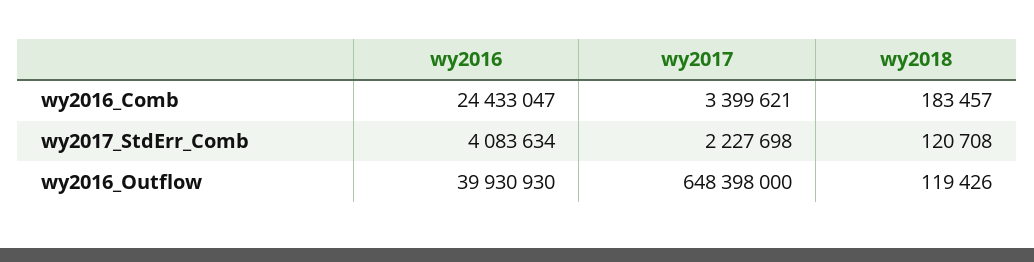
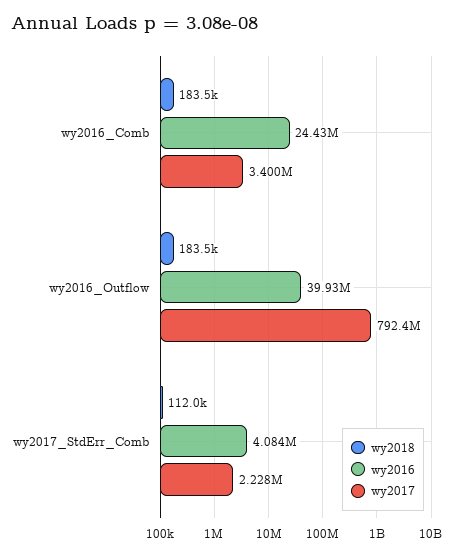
wy2018, wy2017_StdErr_Comb: 120708 -> 112000
wy2017, wy2016_Outflow: 648398000 -> 792400000
wy2018, wy2016_Outflow: 119426 -> 183500

